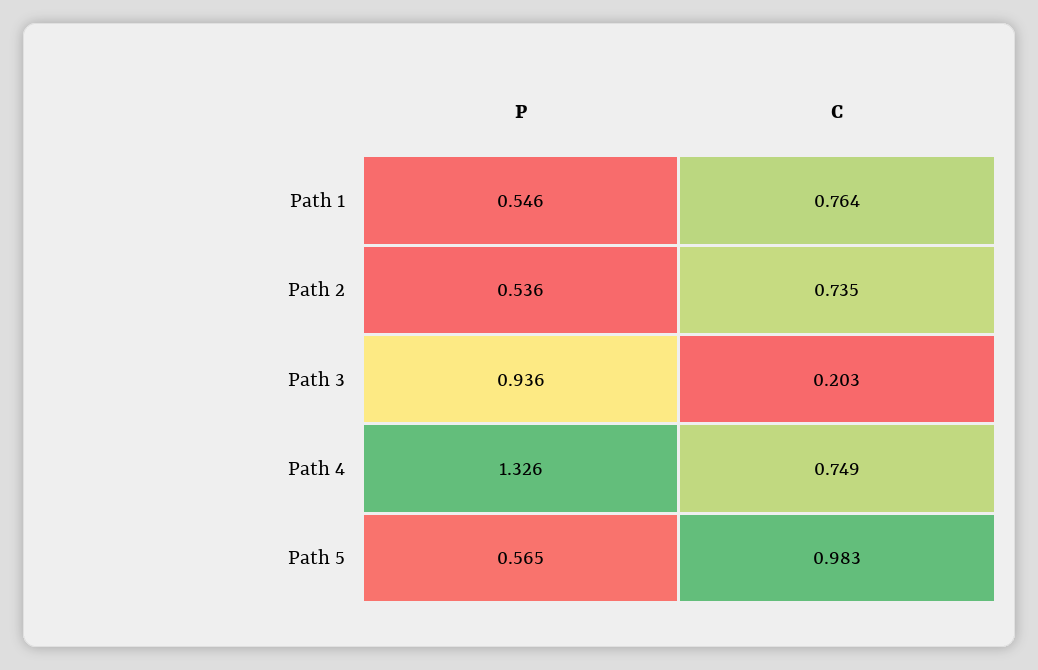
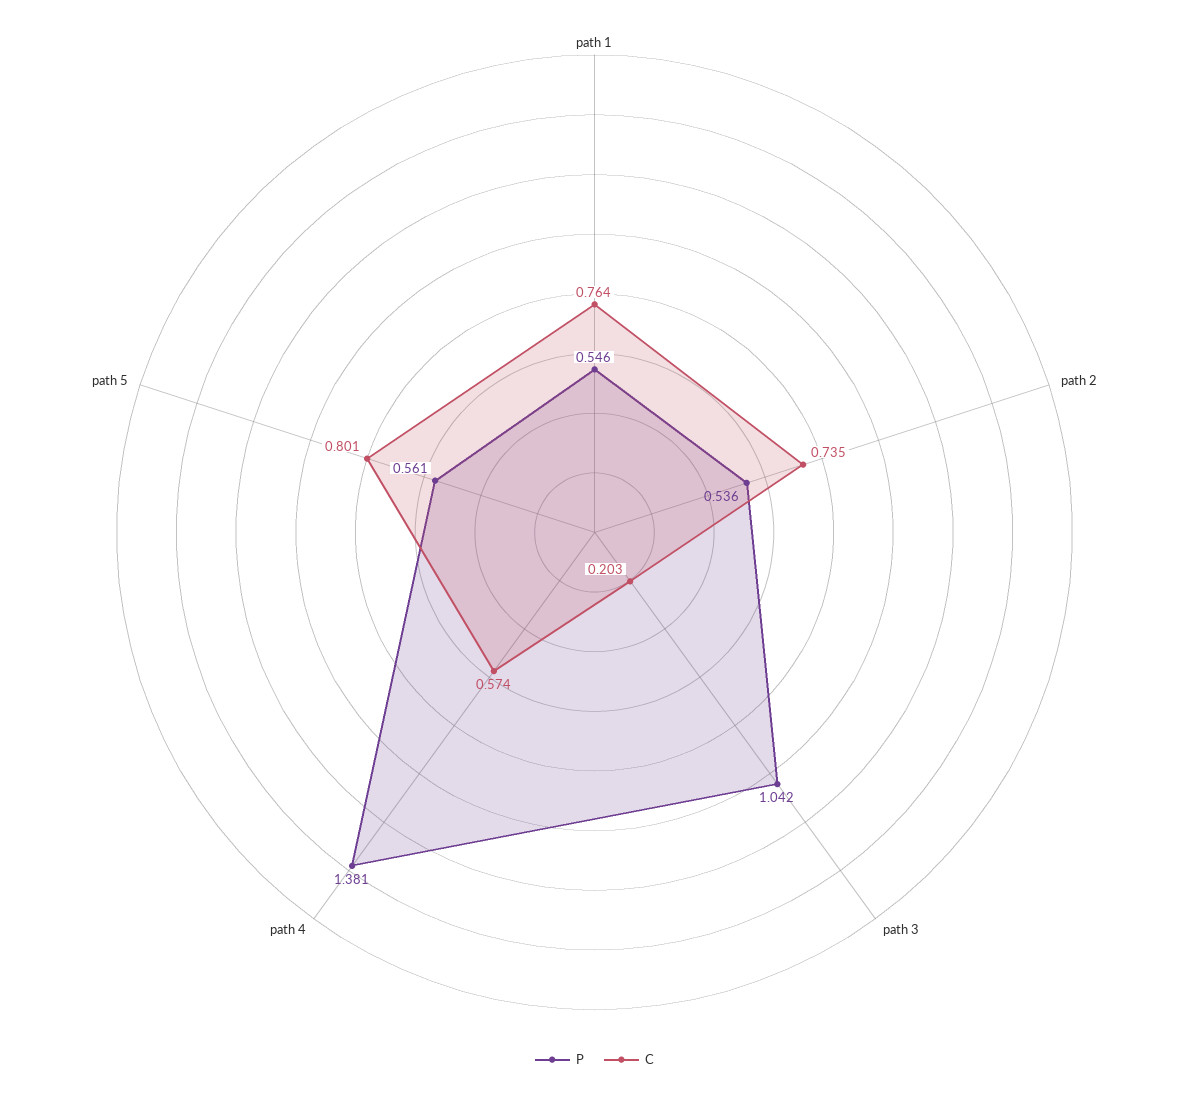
P, Path 3: 0.936 -> 1.042
P, Path 4: 1.326 -> 1.381
C, Path 4: 0.749 -> 0.574
P, Path 5: 0.565 -> 0.561
C, Path 5: 0.983 -> 0.801

